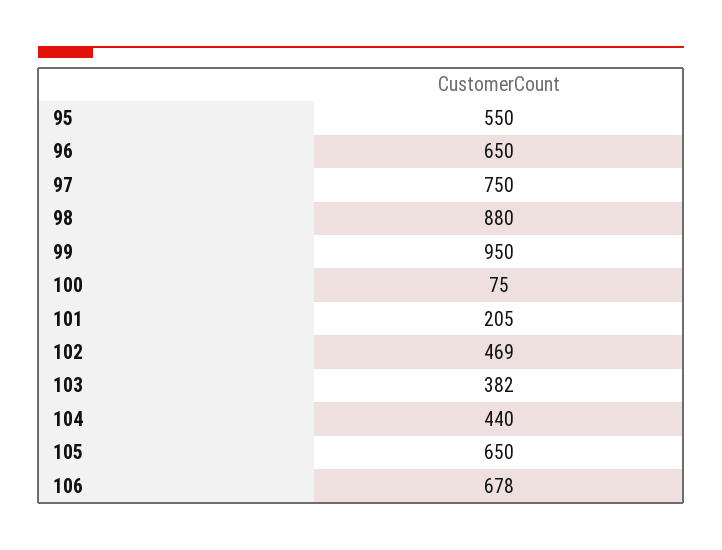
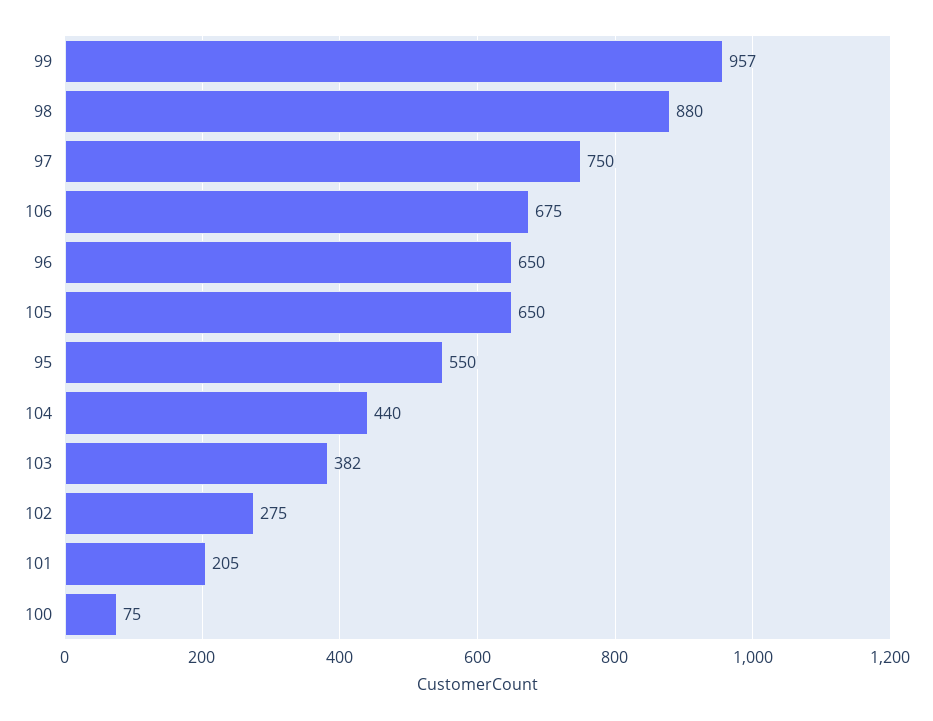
99: 950 -> 957
102: 469 -> 275
106: 678 -> 675

